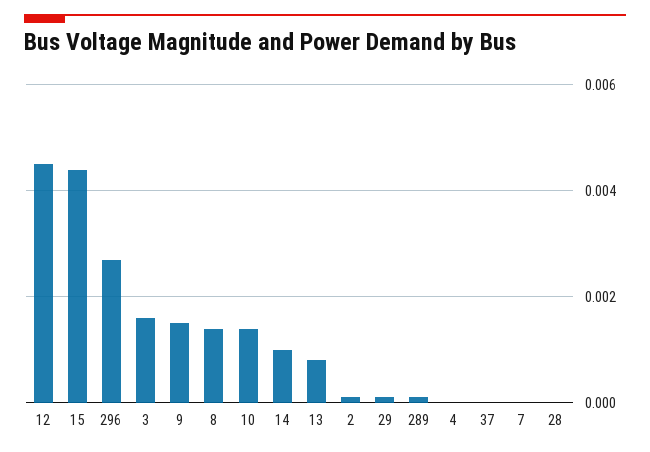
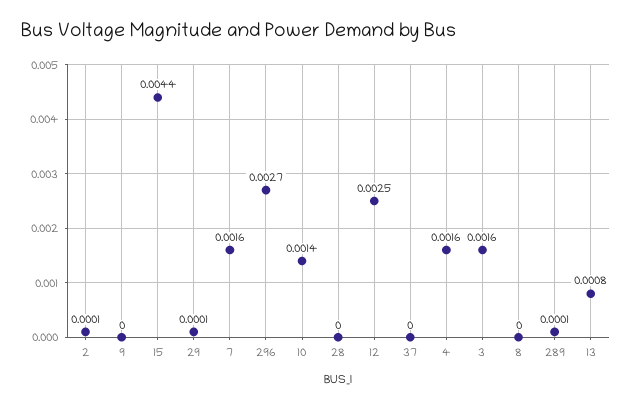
12: 0.0045 -> 0.0025
9: 0.0015 -> 0
8: 0.0015 -> 0
14: 0.001 -> none
4: 0 -> 0.0016
7: 0 -> 0.0016

